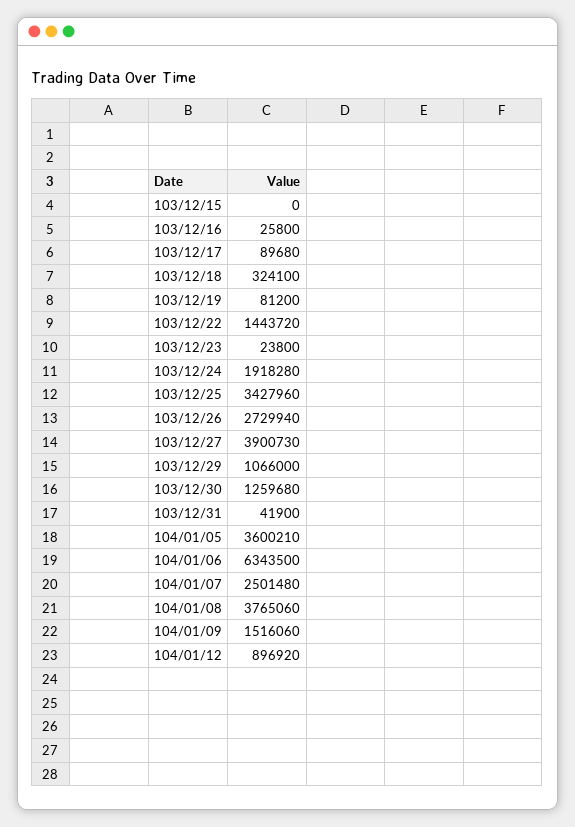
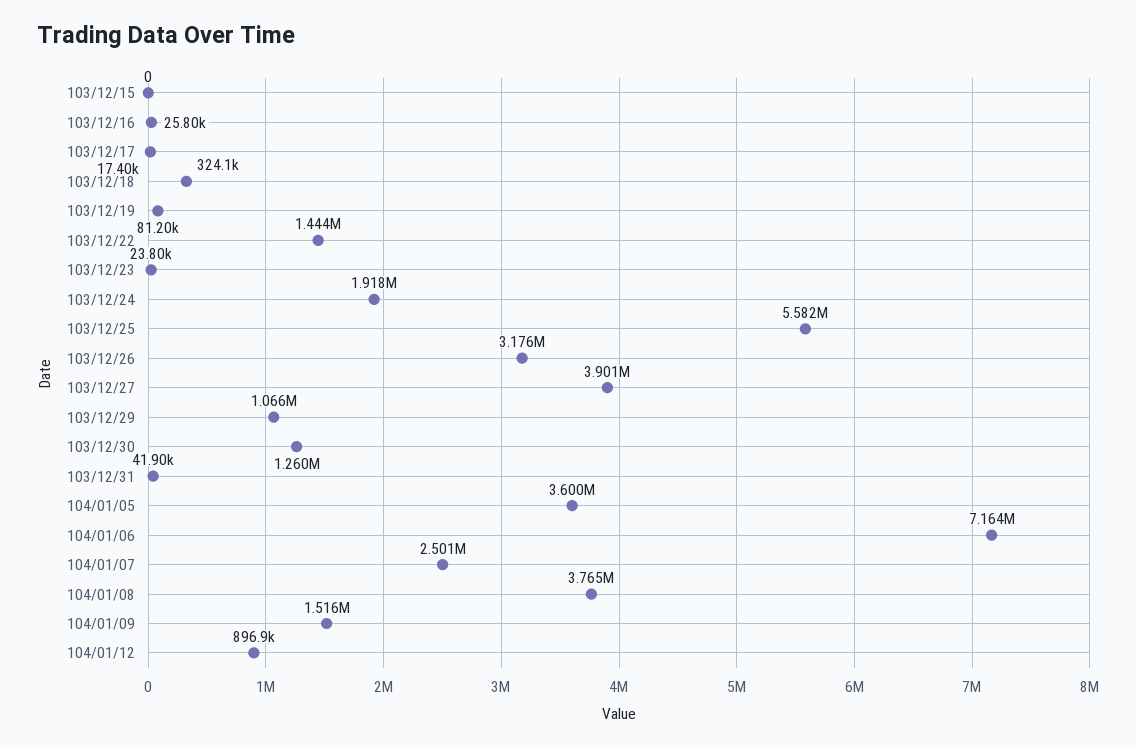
103/12/17: 89680 -> 17400
103/12/25: 3427960 -> 5582000
103/12/26: 2729940 -> 3176000
104/01/06: 6343500 -> 7164000

